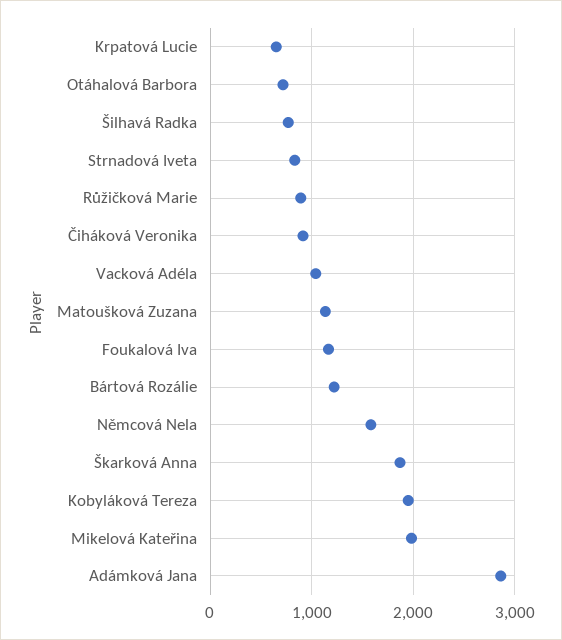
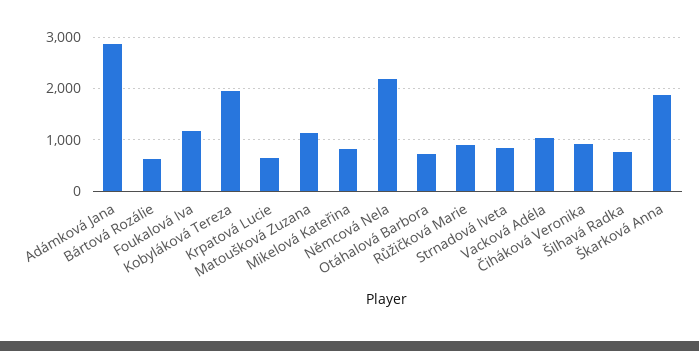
Bártová Rozálie: 1200 -> 600
Němcová Nela: 1600 -> 2200
Mikelová Kateřina: 2000 -> 800

